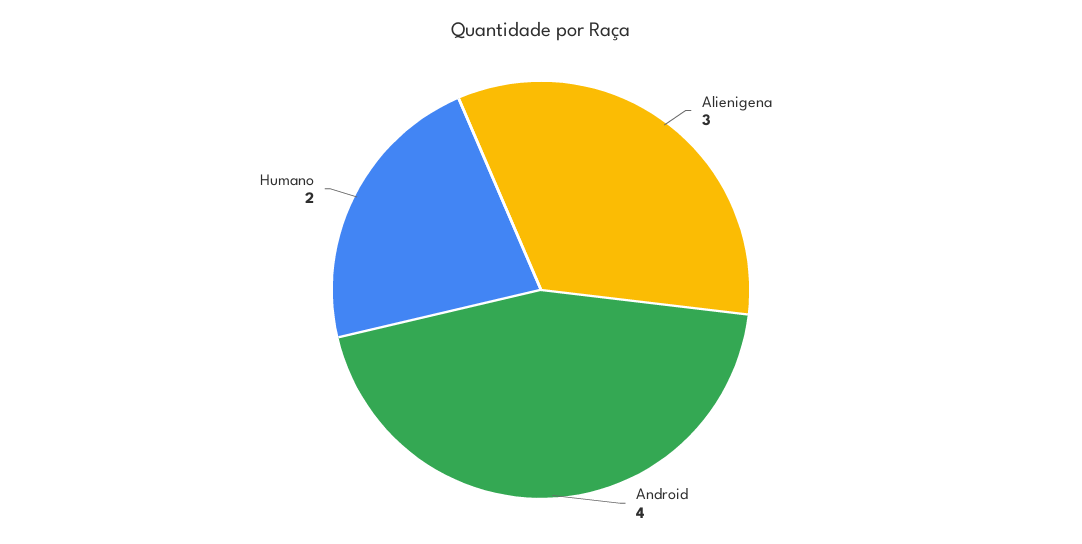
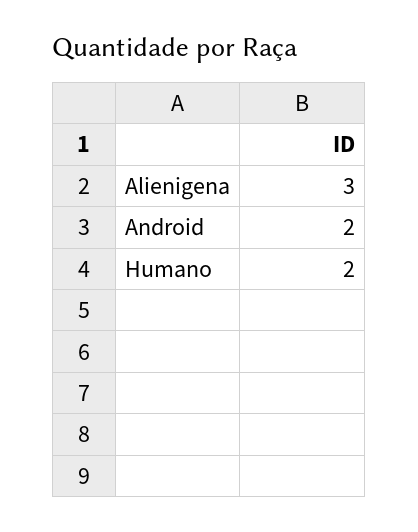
Android: 4 -> 2

